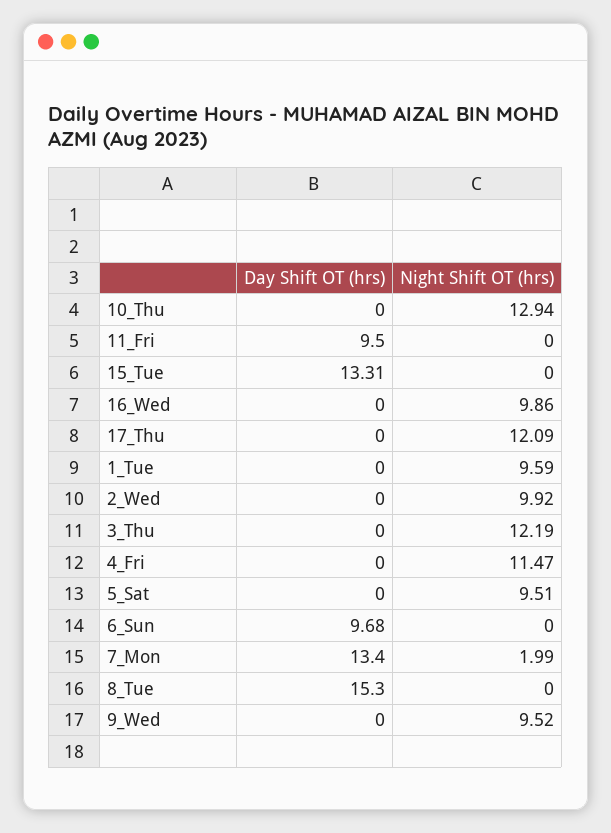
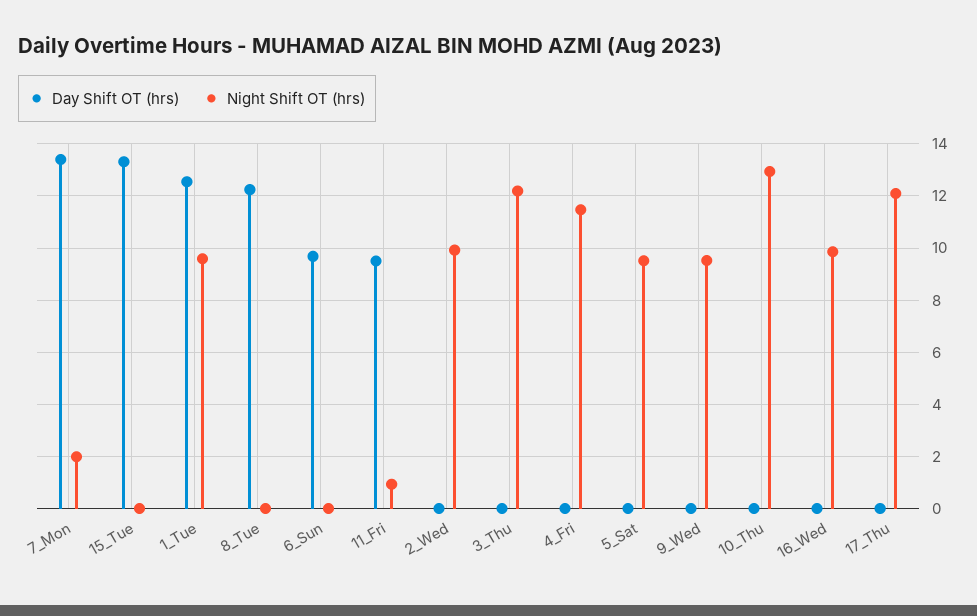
Night Shift OT (hrs), 11_Fri: 0 -> 1
Day Shift OT (hrs), 1_Tue: 0 -> 12.5
Day Shift OT (hrs), 8_Tue: 15.3 -> 12.25

